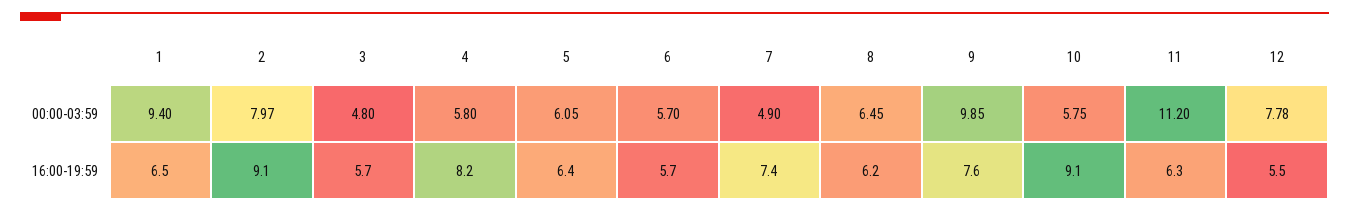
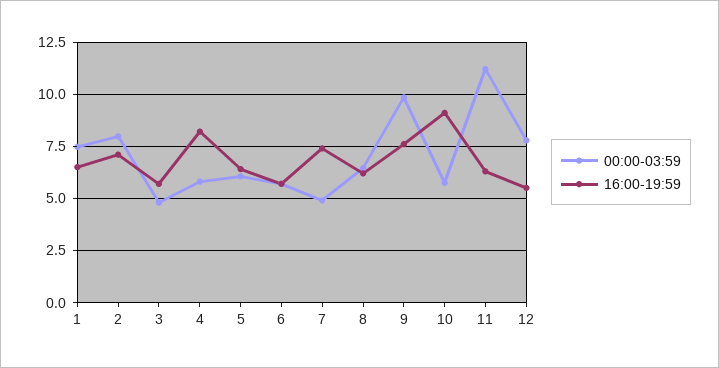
00:00-03:59, 1: 9.4 -> 7.5
16:00-19:59, 2: 9.1 -> 7

